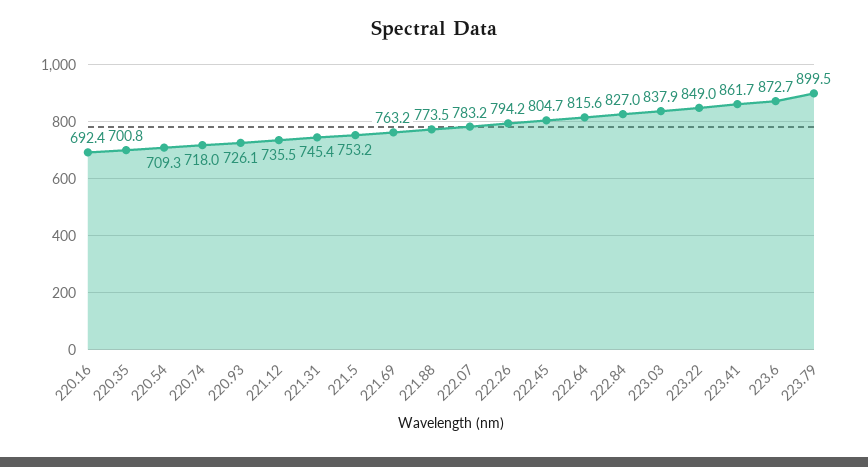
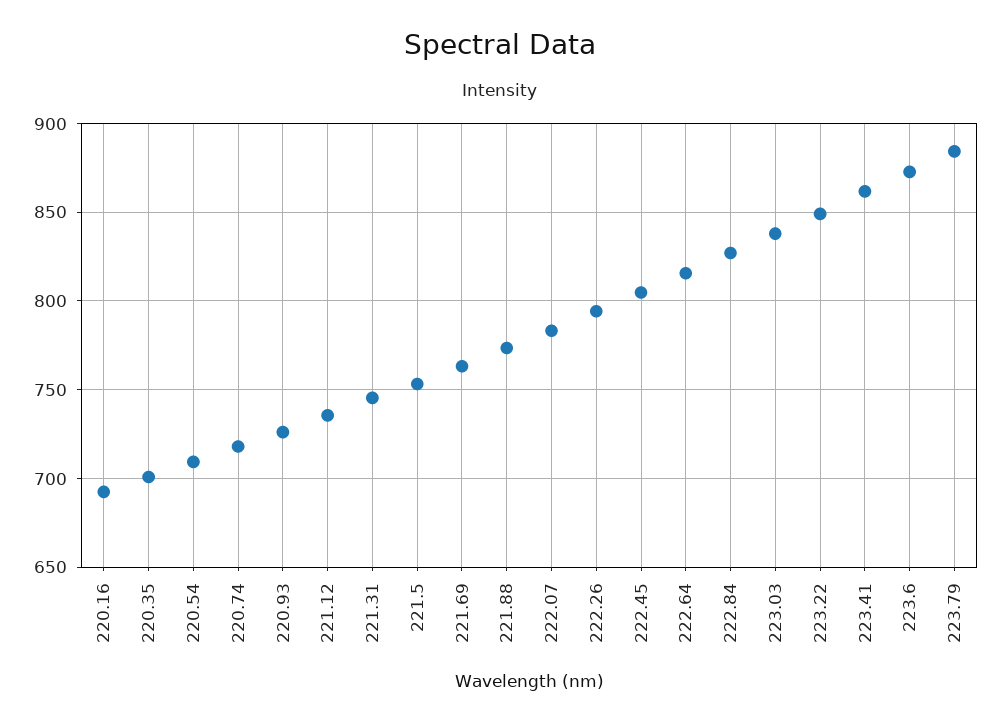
223.79: 899.5 -> 885

